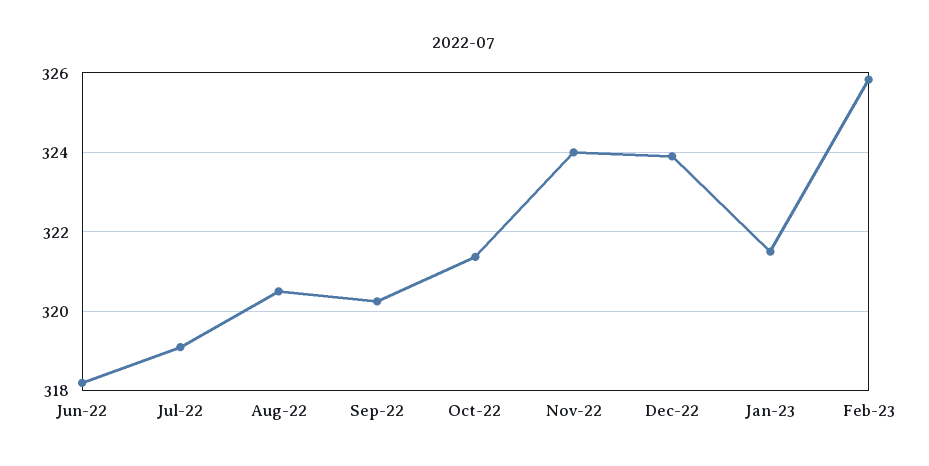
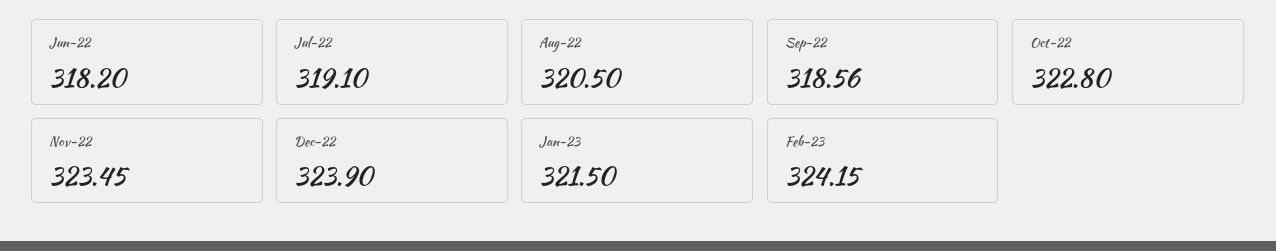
Sep-22: 320.2 -> 318.56
Oct-22: 321.4 -> 322.8
Nov-22: 324 -> 323.45
Feb-23: 325.8 -> 324.15

